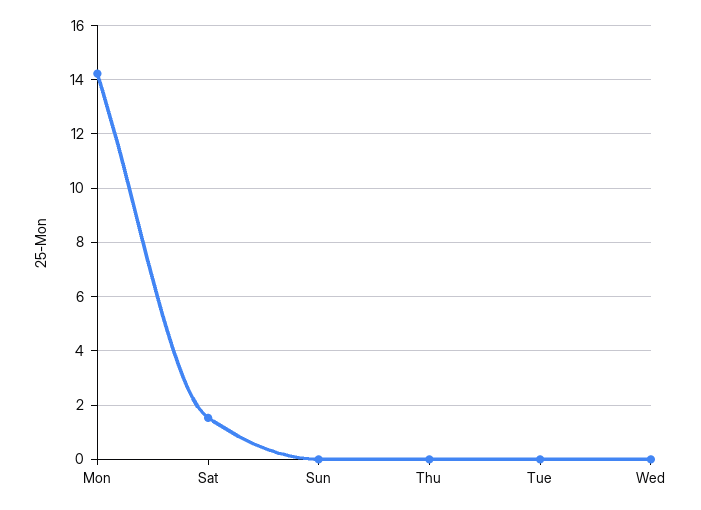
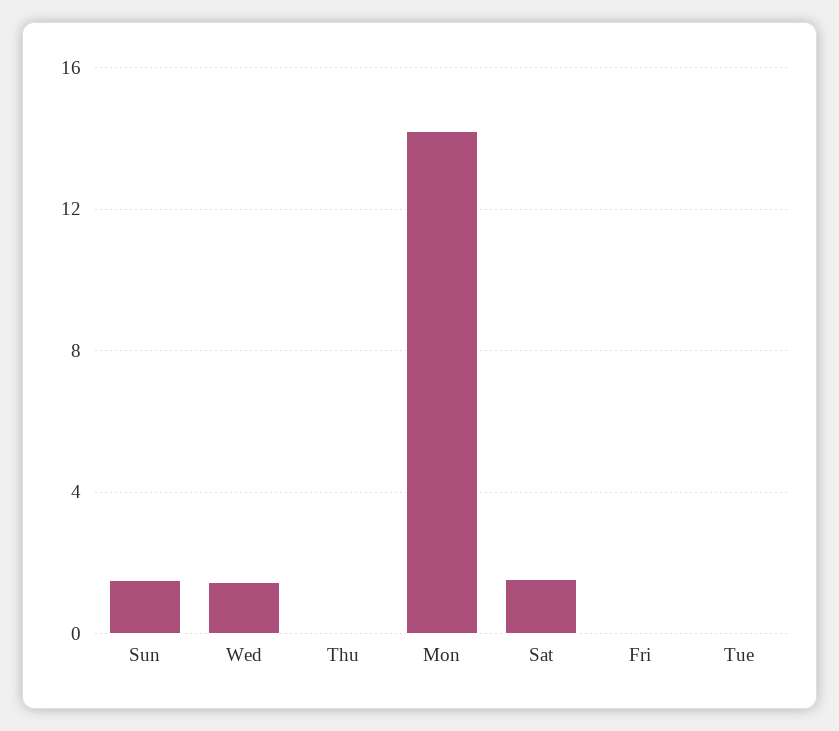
Sun: 0 -> 1.5
Wed: 0 -> 1.5
Fri: none -> 0

